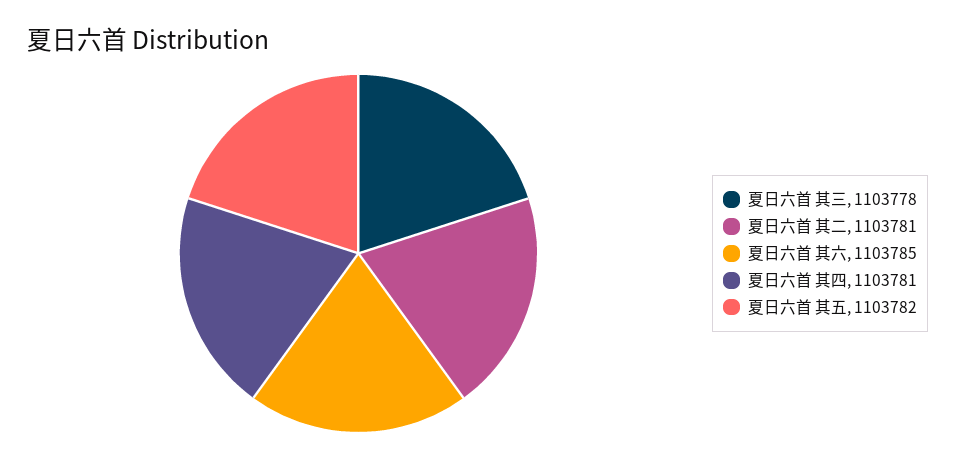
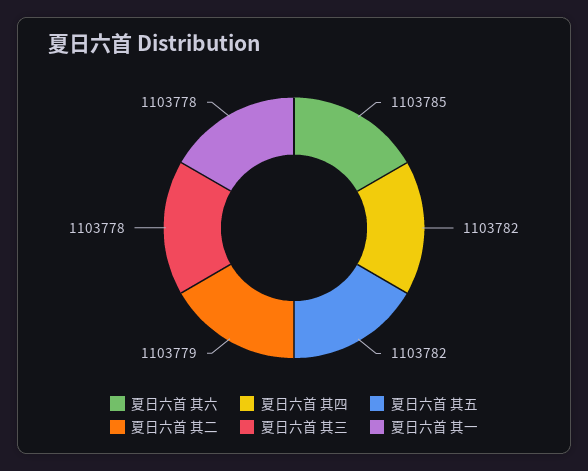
夏日六首 其二: 1103781 -> 1103779
夏日六首 其四: 1103781 -> 1103782
夏日六首 其一: none -> 1103778

